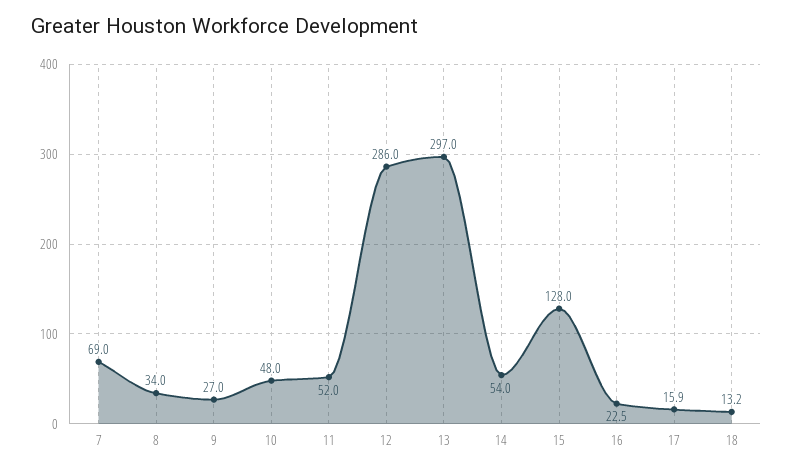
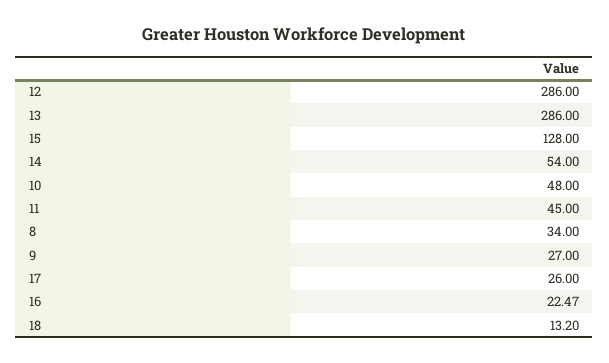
7: 69 -> none
11: 52 -> 45
13: 297 -> 286
17: 15.9 -> 26

